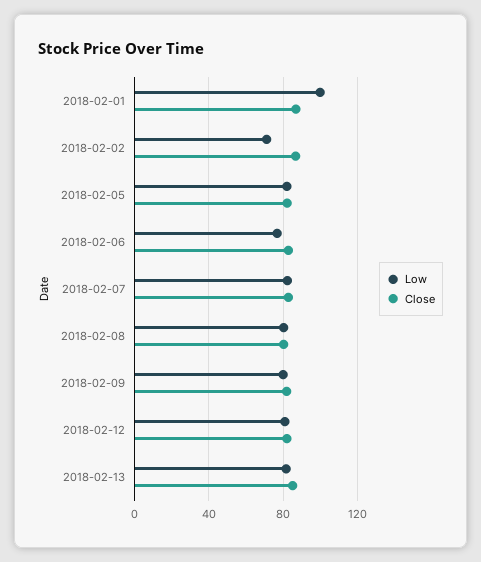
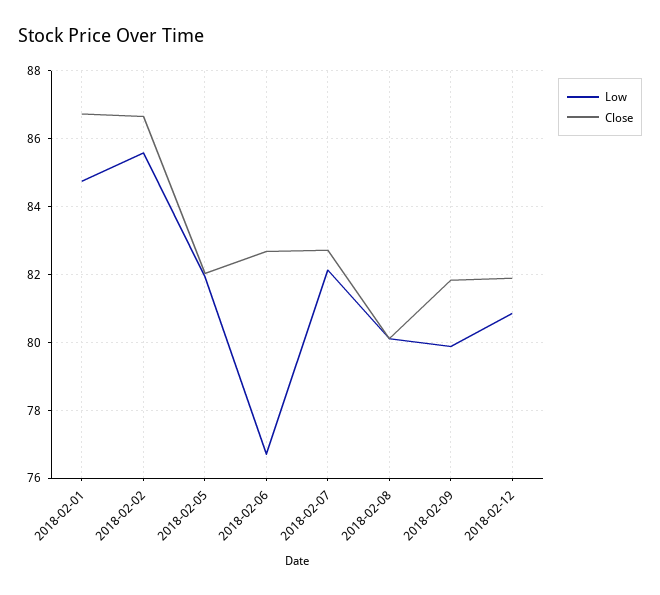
Low, 2018-02-01: 100 -> 84.8
Low, 2018-02-02: 70 -> 85.6
Low, 2018-02-13: 80 -> none
Close, 2018-02-13: 85 -> none

